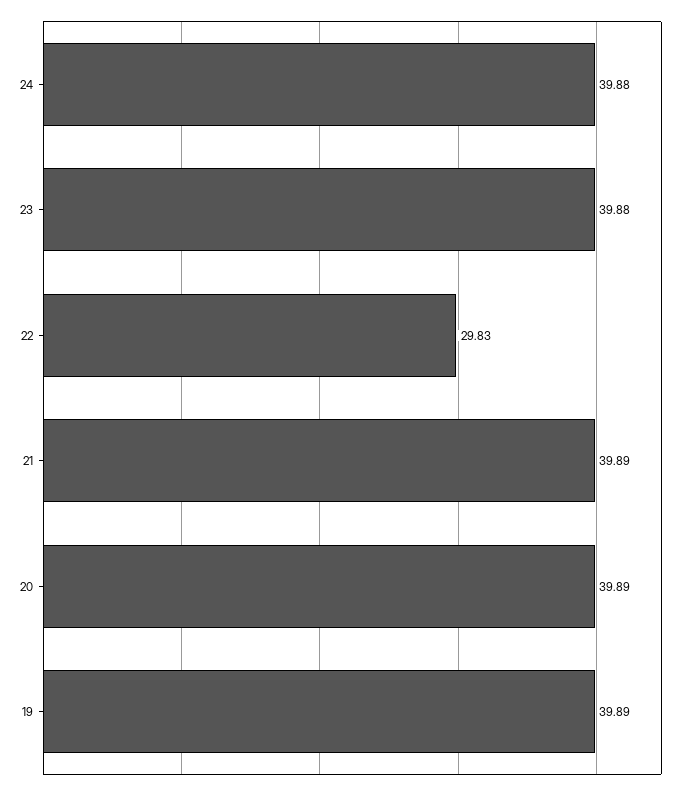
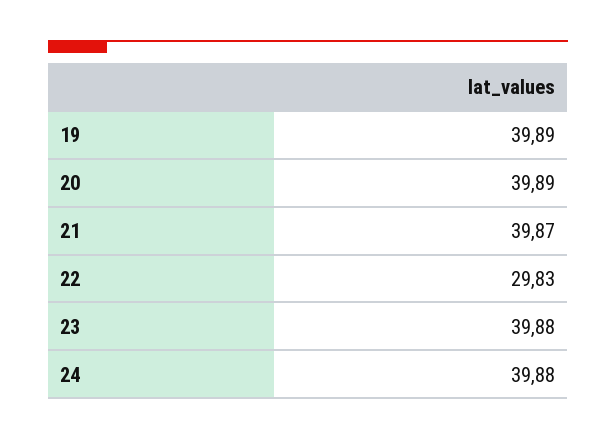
21: 39.89 -> 39.87

